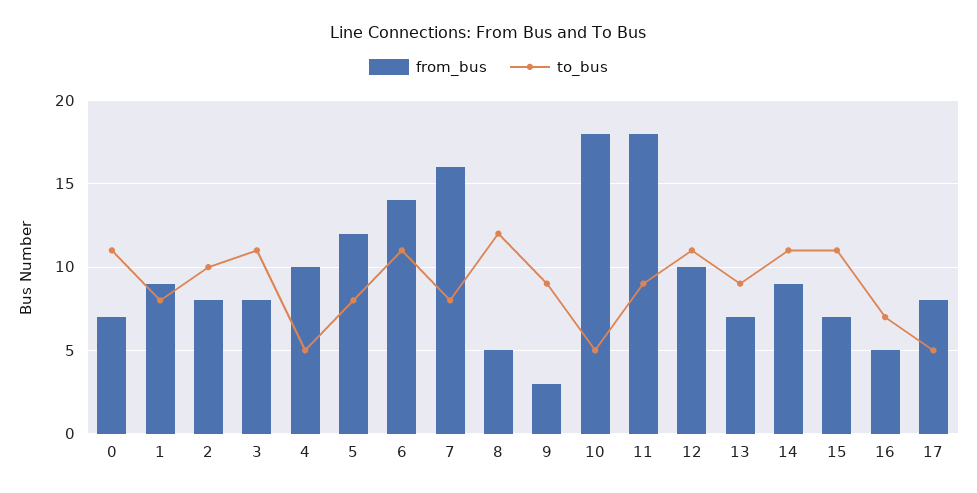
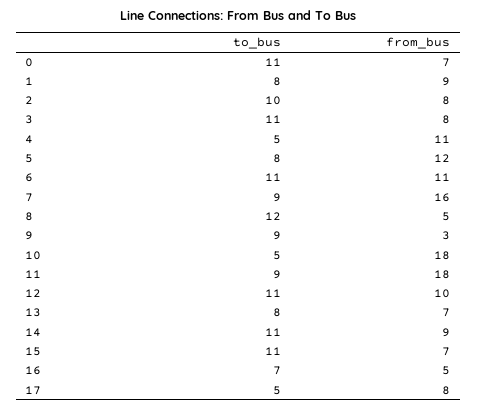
from_bus, 4: 10 -> 11
from_bus, 6: 14 -> 11
to_bus, 7: 8 -> 9
to_bus, 13: 9 -> 8

